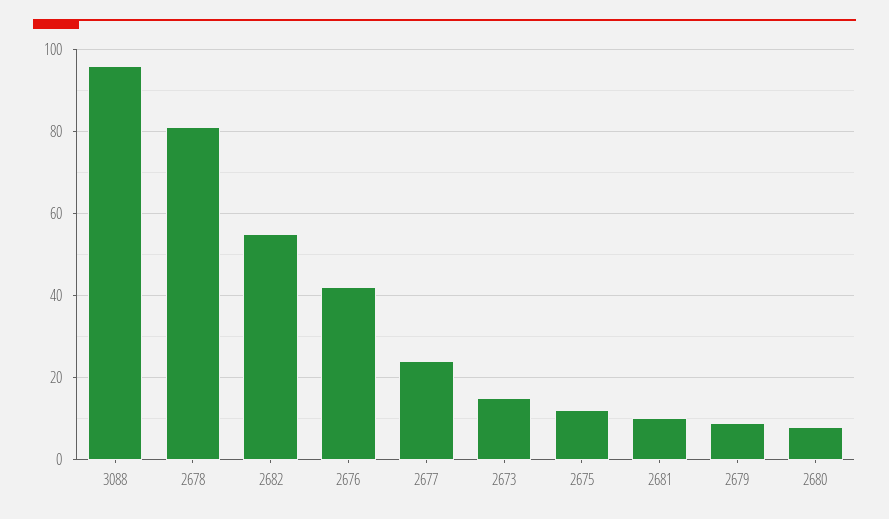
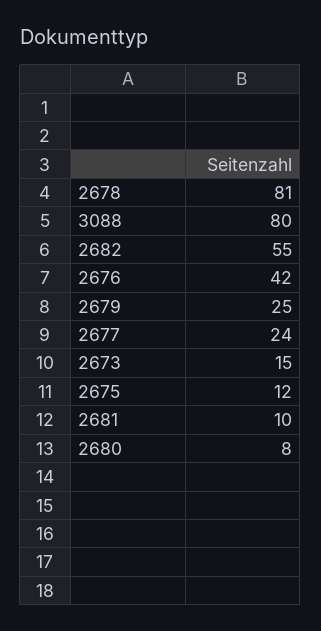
3088: 95 -> 80
2679: 10 -> 25

